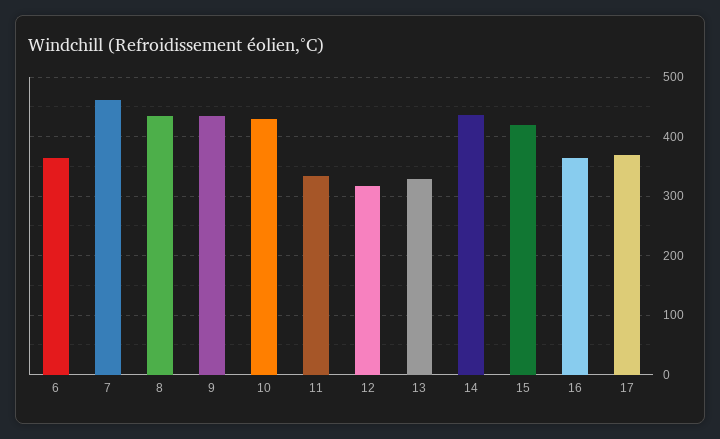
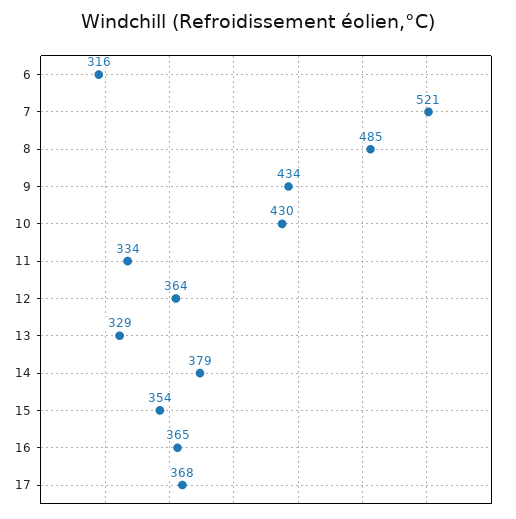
6: 360 -> 316
7: 460 -> 521
8: 440 -> 485
12: 320 -> 364
14: 440 -> 379
15: 420 -> 354

